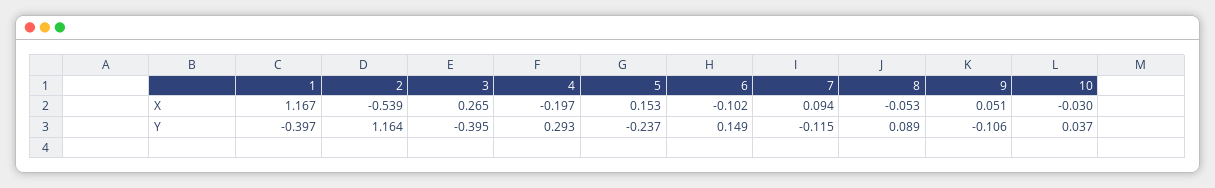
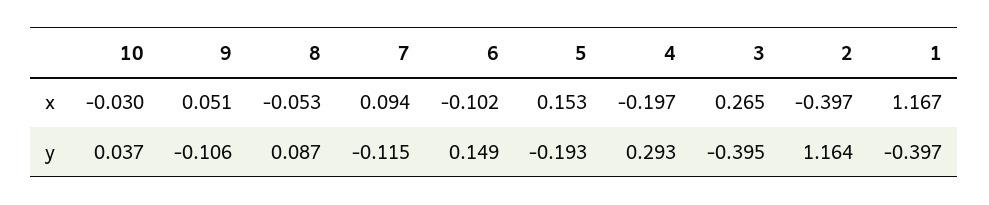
2, X: -0.539 -> -0.397
5, Y: -0.237 -> -0.193
8, Y: 0.089 -> 0.087

